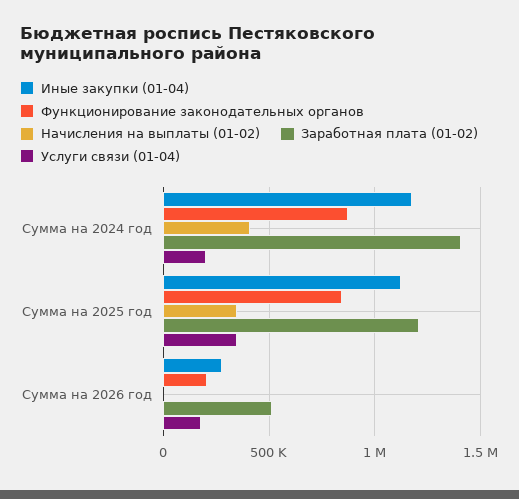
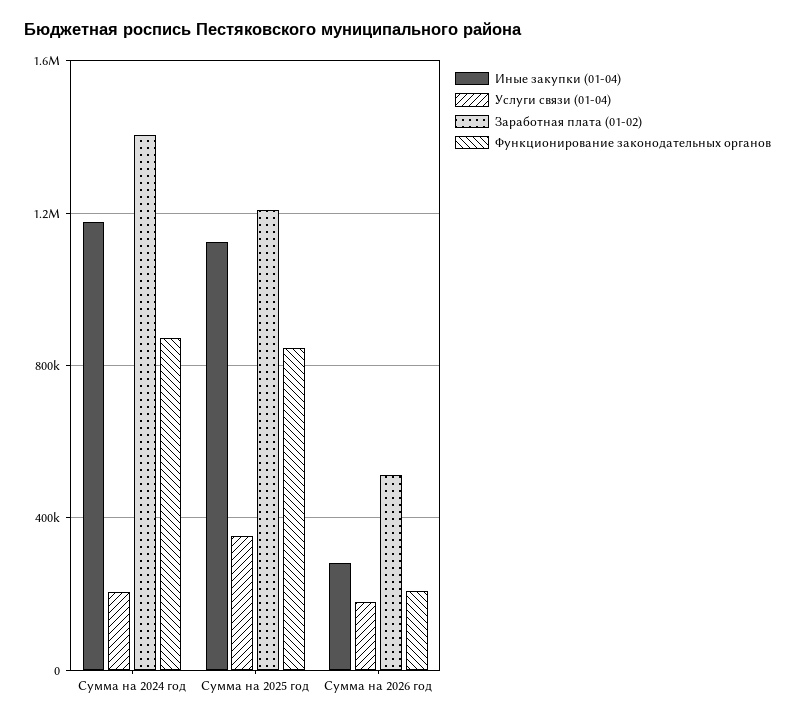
Начисления на выплаты (01-02), Сумма на 2024 год: 400000 -> none
Начисления на выплаты (01-02), Сумма на 2025 год: 350000 -> none
Начисления на выплаты (01-02), Сумма на 2026 год: 0 -> none

